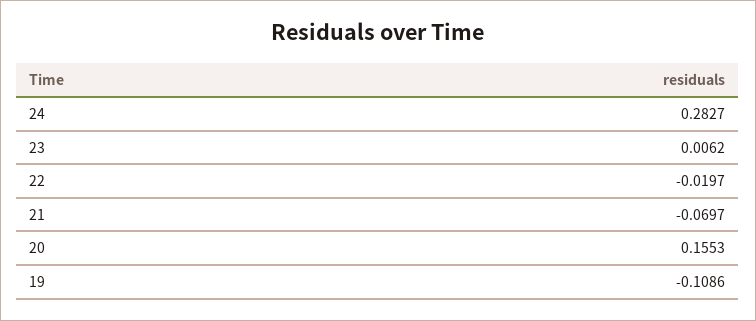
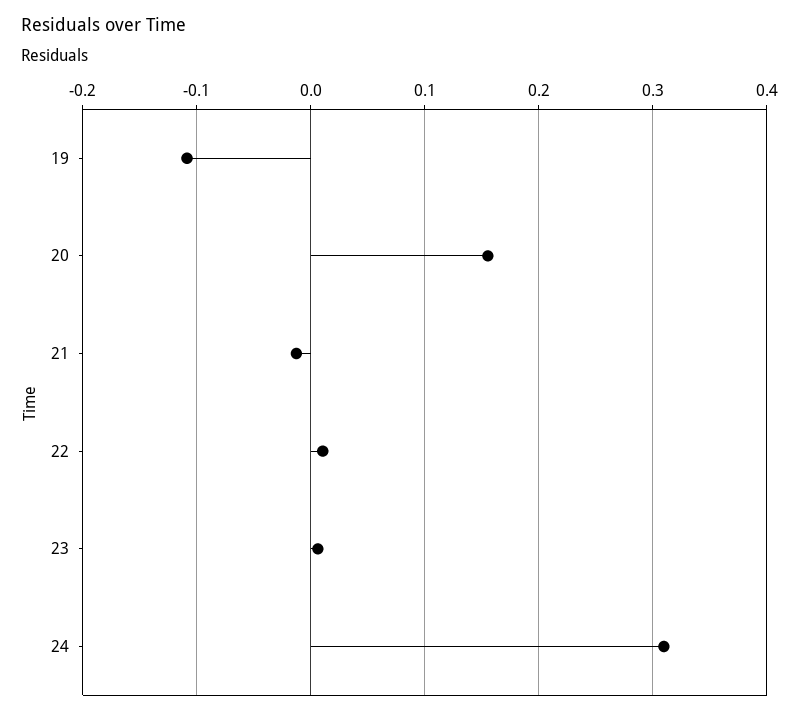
24: 0.2827 -> 0.31
22: -0.0197 -> 0.01
21: -0.0697 -> -0.01

